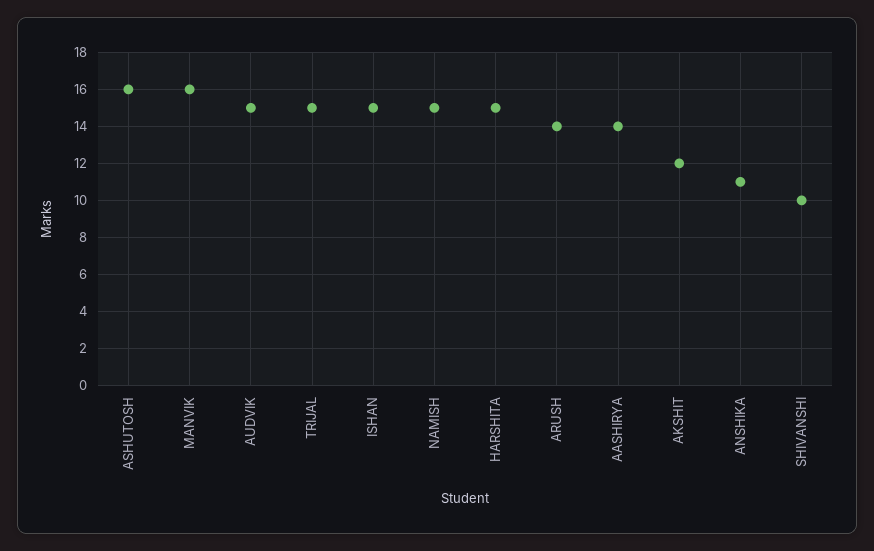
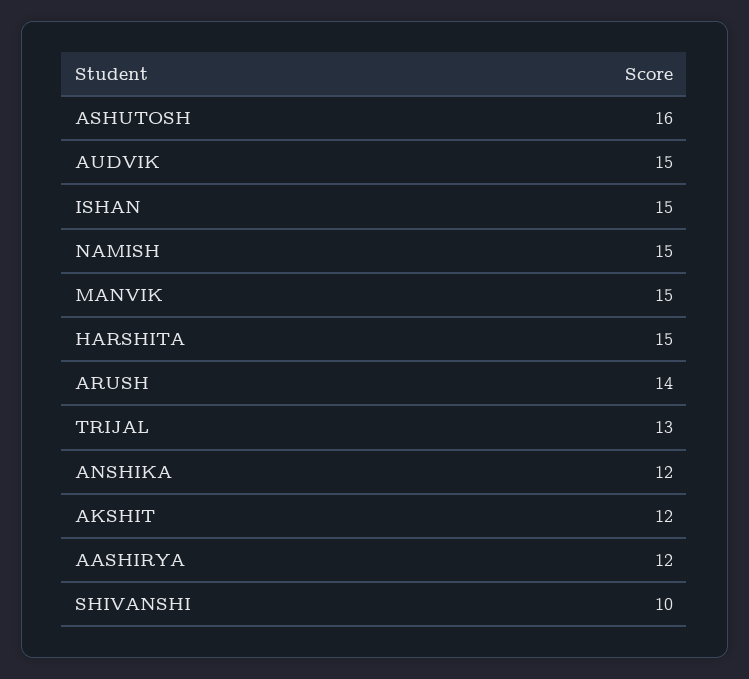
MANVIK: 16 -> 15
TRIJAL: 15 -> 13
AASHIRYA: 14 -> 12
ANSHIKA: 11 -> 12

